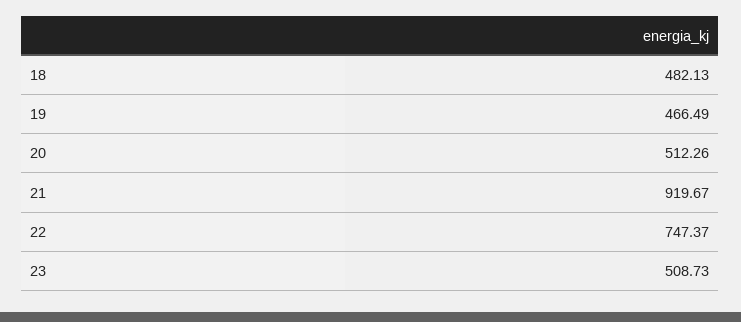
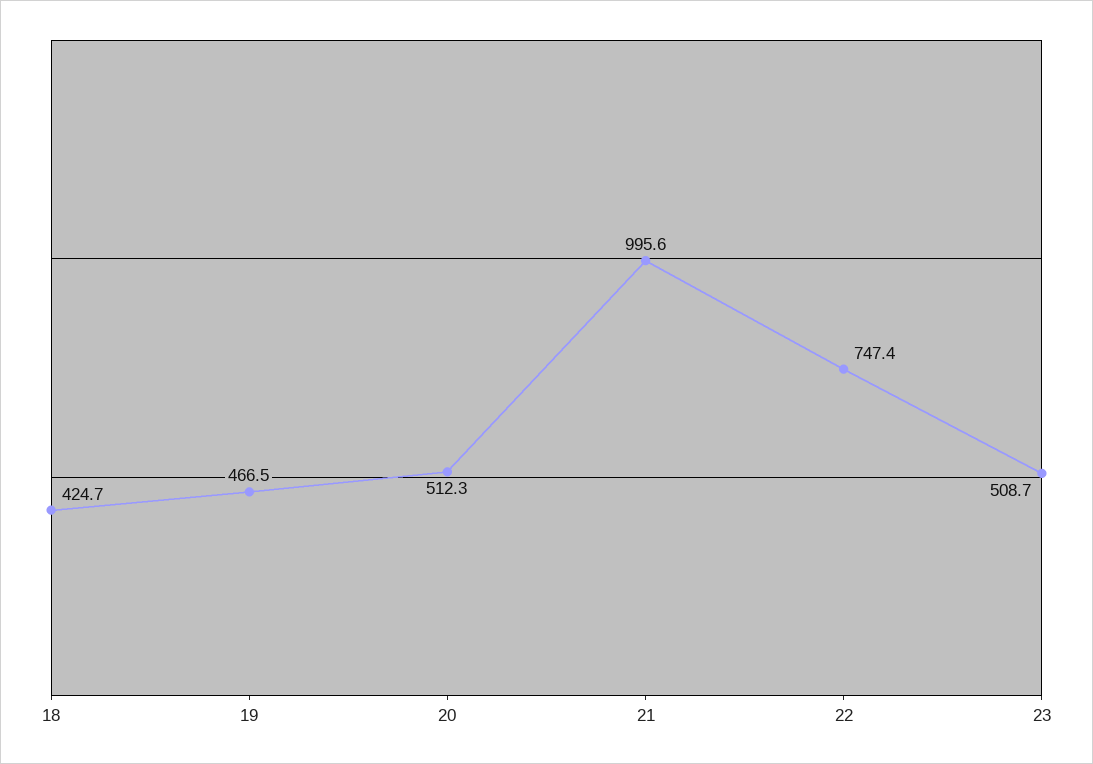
18: 482.13 -> 424.7
21: 919.67 -> 995.6

